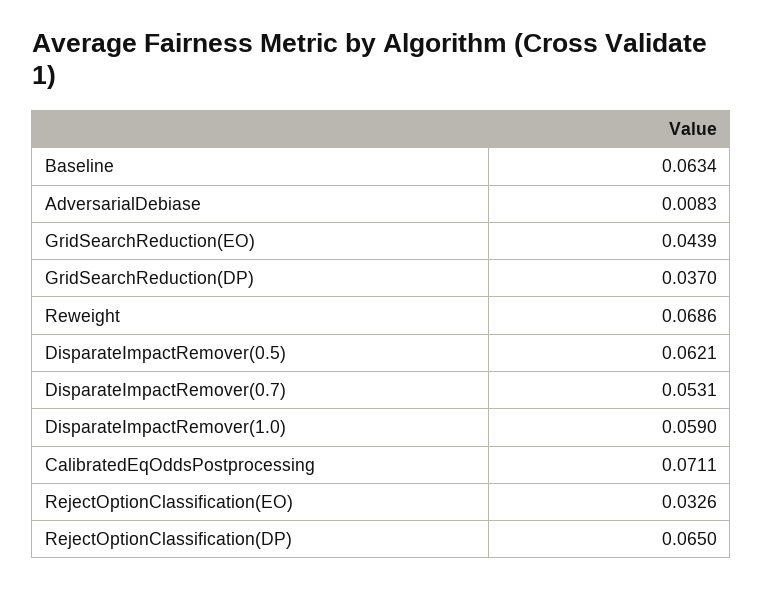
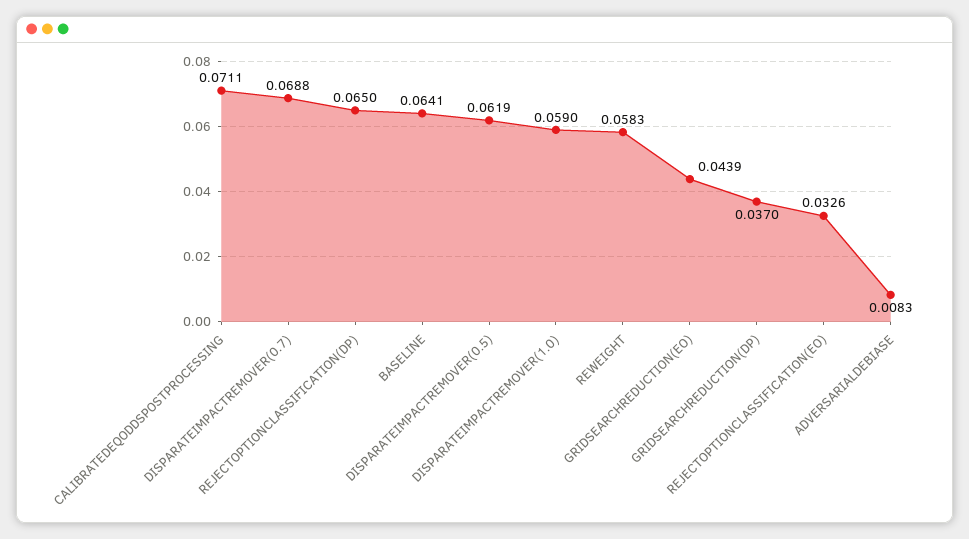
Baseline: 0.0634 -> 0.0641
Reweight: 0.0686 -> 0.0583
DisparateImpactRemover(0.5): 0.0621 -> 0.0619
DisparateImpactRemover(0.7): 0.0531 -> 0.0688

